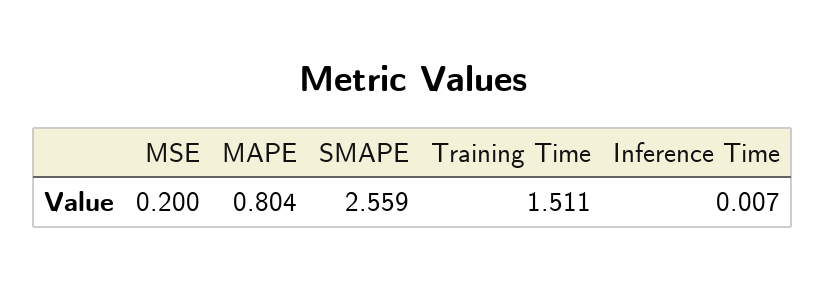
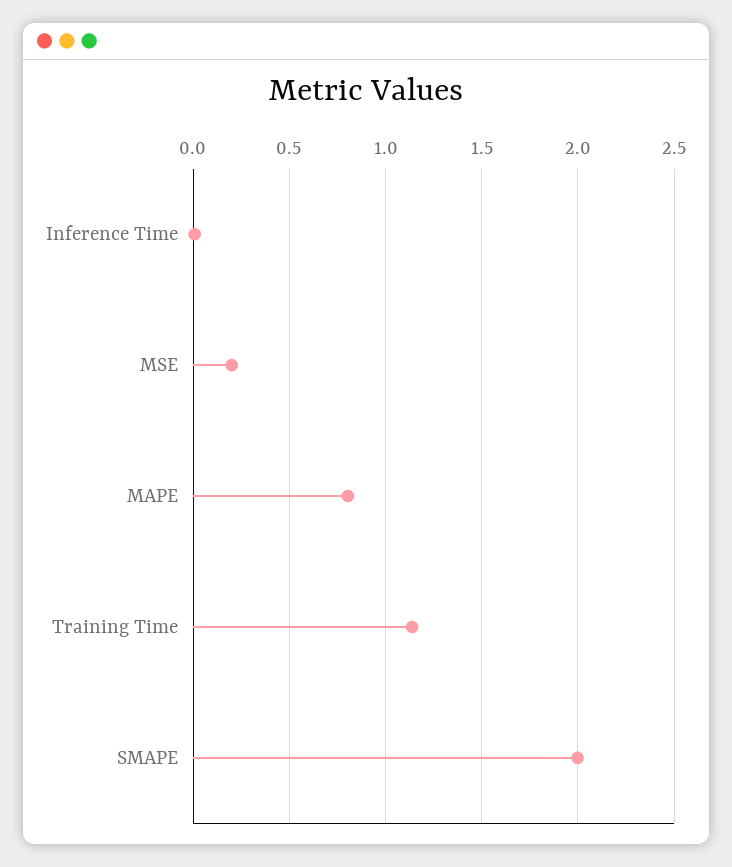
SMAPE: 2.559 -> 2
Training Time: 1.511 -> 1.15

